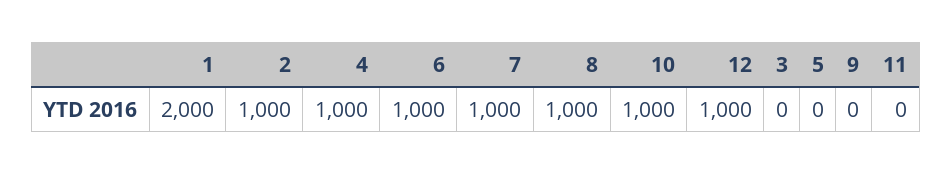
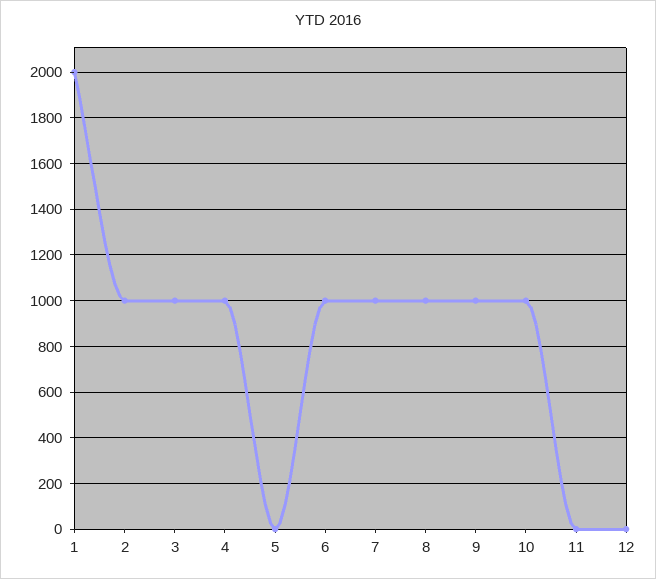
12: 1000 -> 0
3: 0 -> 1000
9: 0 -> 1000

